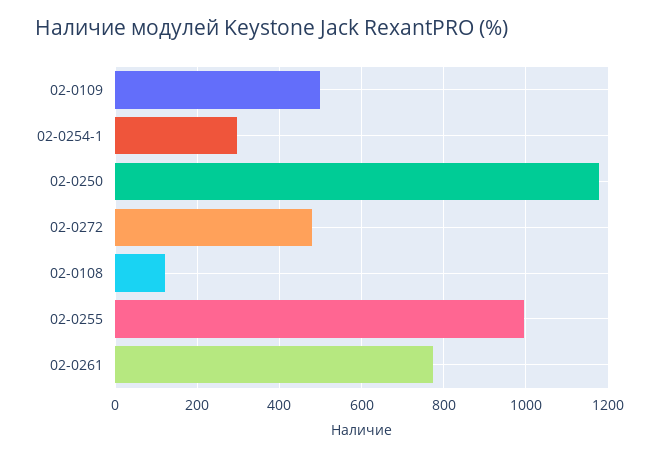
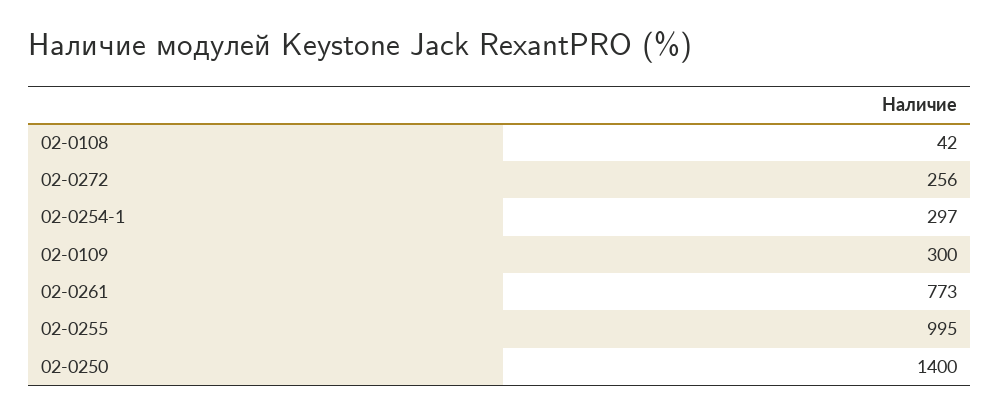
02-0109: 500 -> 300
02-0250: 1180 -> 1400
02-0272: 480 -> 256
02-0108: 120 -> 42

